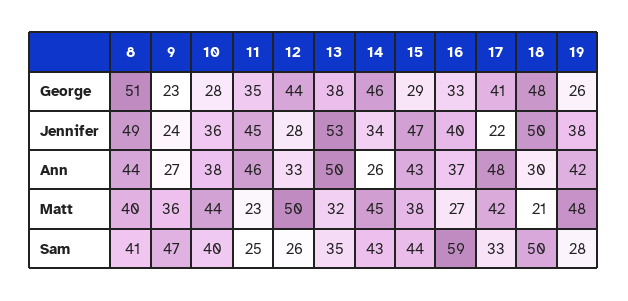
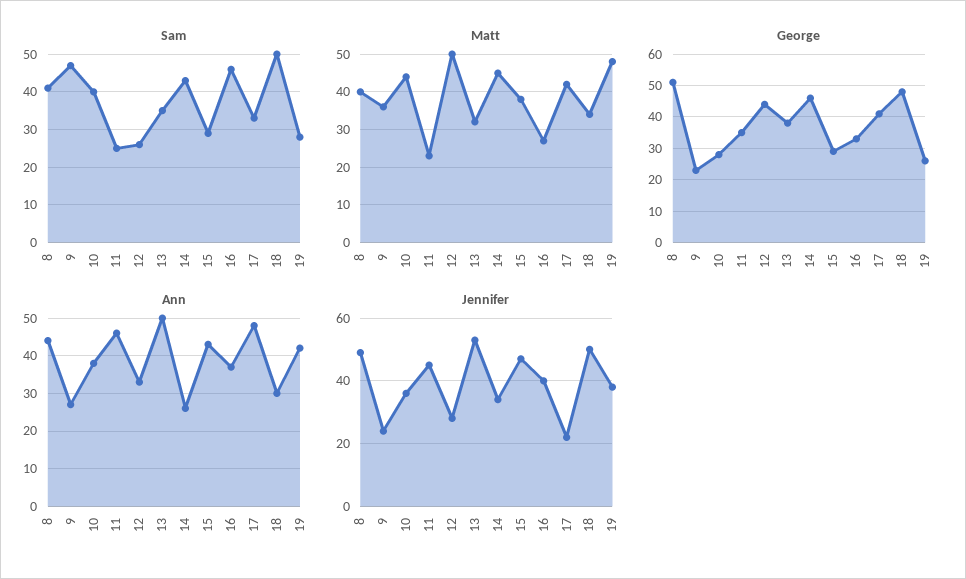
Matt, 18: 21 -> 35
Sam, 15: 44 -> 30
Sam, 16: 59 -> 45

